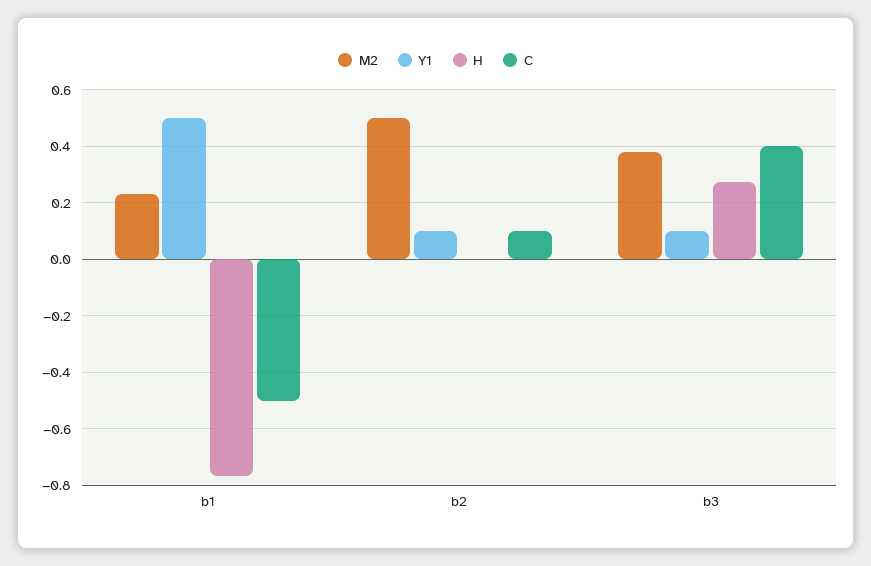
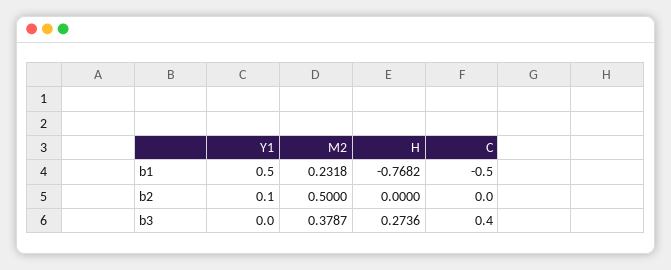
C, b2: 0.1 -> 0
Y1, b3: 0.1 -> 0

